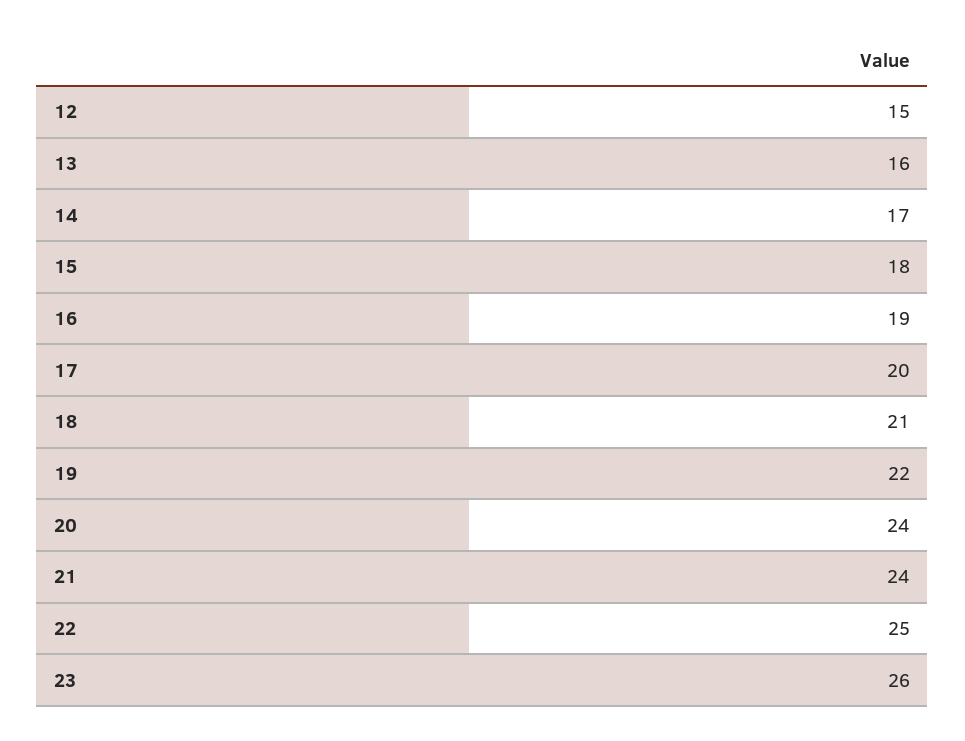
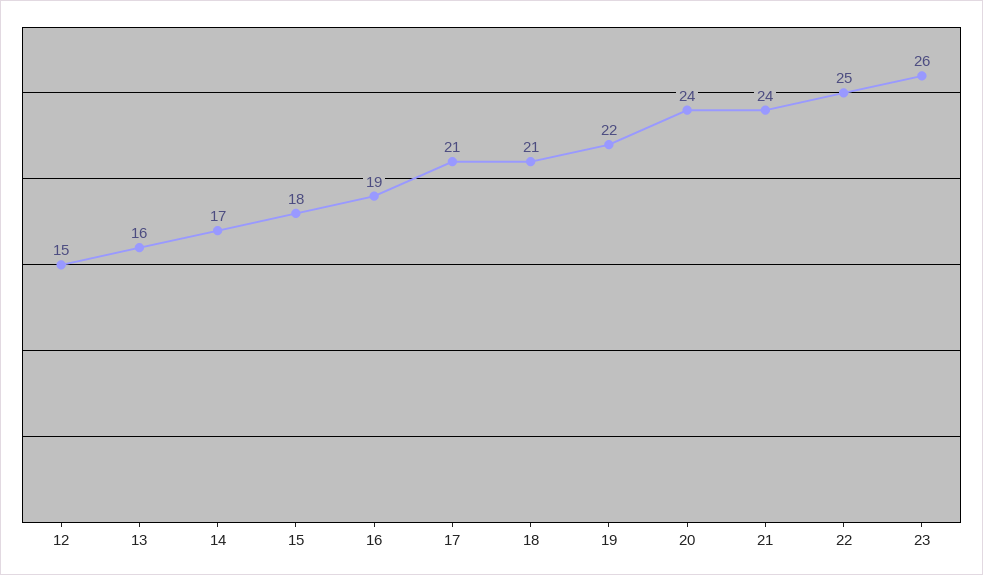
17: 20 -> 21

